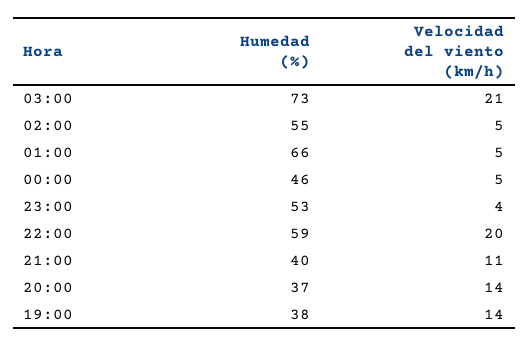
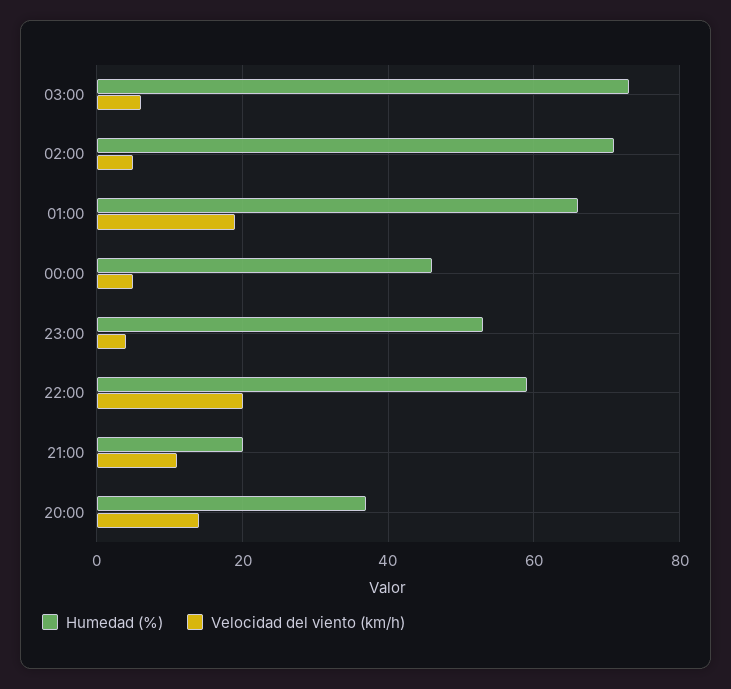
Velocidad del viento (km/h), 03:00: 21 -> 5
Humedad (%), 02:00: 55 -> 70
Velocidad del viento (km/h), 01:00: 5 -> 20
Humedad (%), 21:00: 40 -> 20
Humedad (%), 19:00: 38 -> none
Velocidad del viento (km/h), 19:00: 14 -> none

